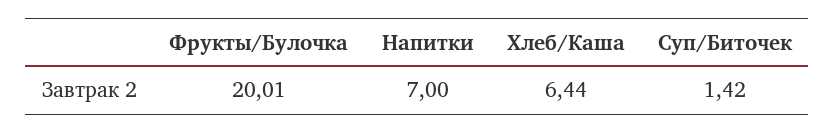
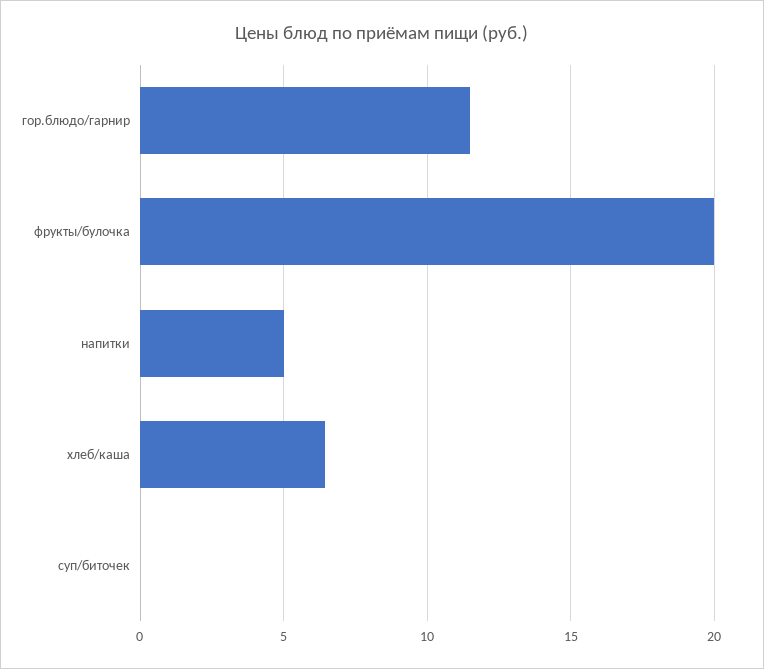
Напитки: 7 -> 5
Суп/Биточек: 1.42 -> 0
гор.блюдо/гарнир: none -> 11.5

